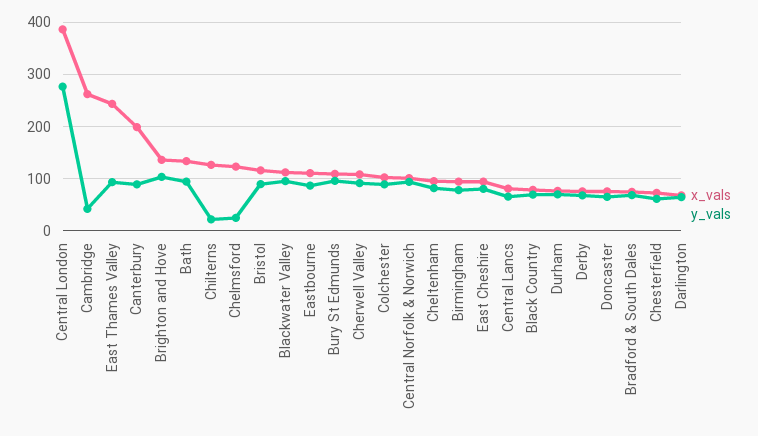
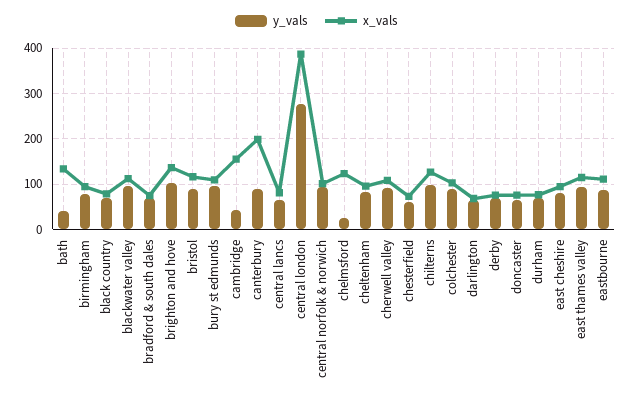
x_vals, Cambridge: 260 -> 160
x_vals, East Thames Valley: 240 -> 120
y_vals, Bath: 100 -> 40
y_vals, Chilterns: 20 -> 100

